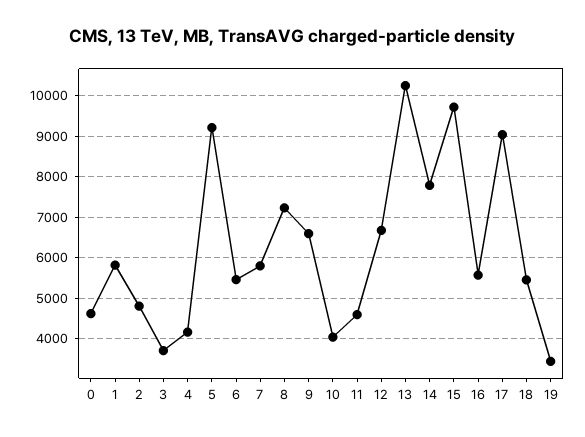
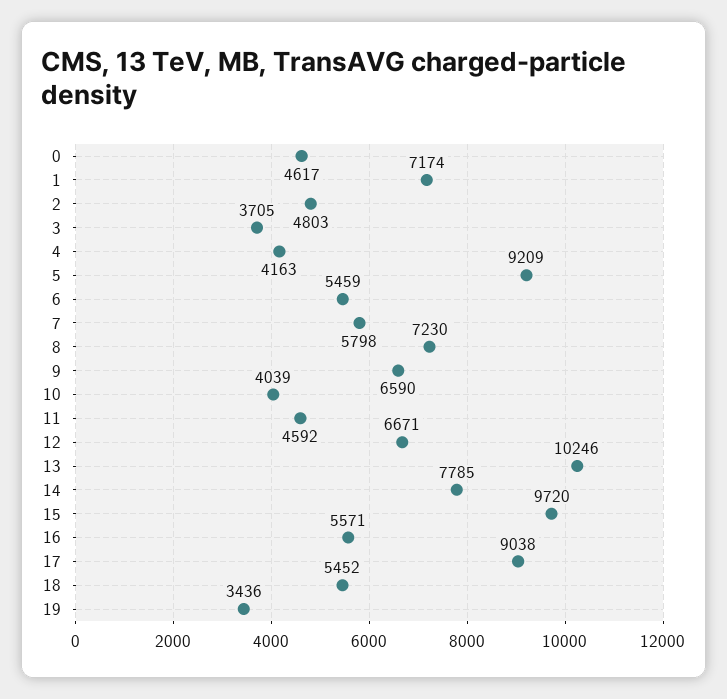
1: 5800 -> 7174

